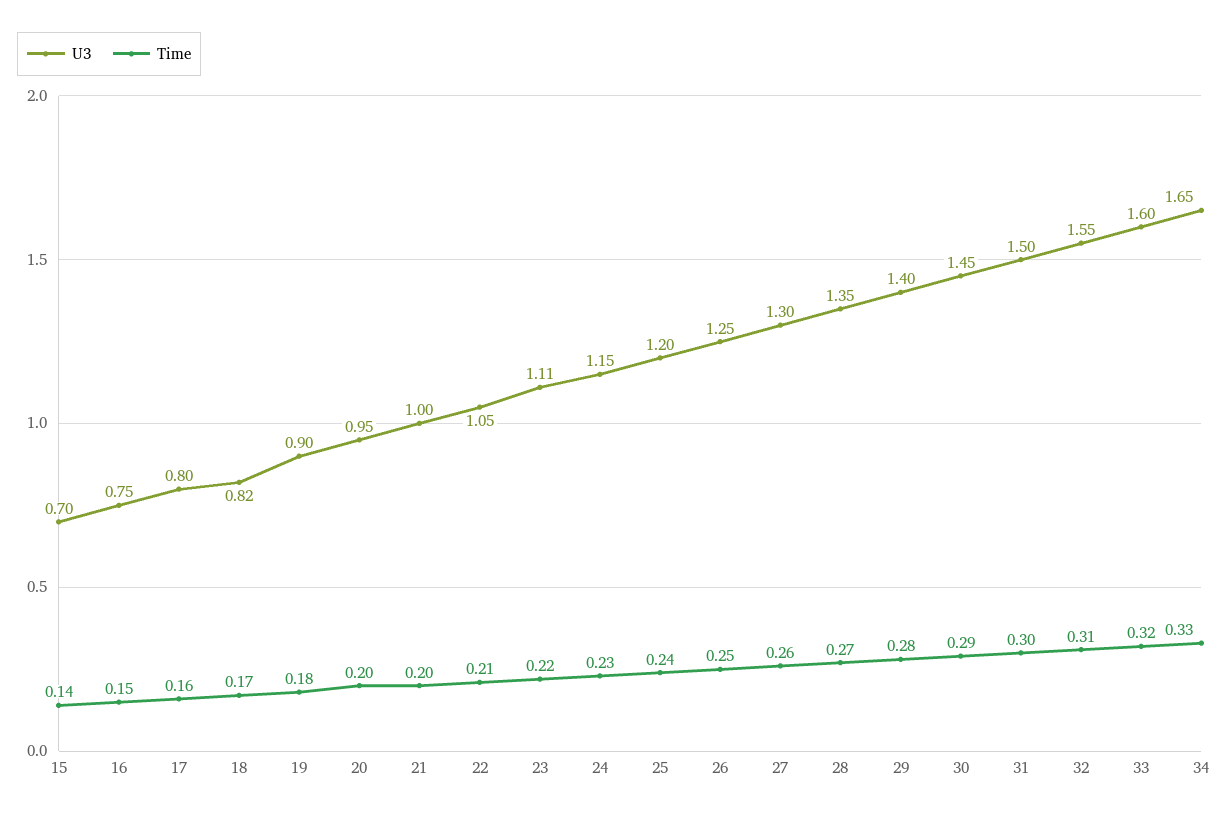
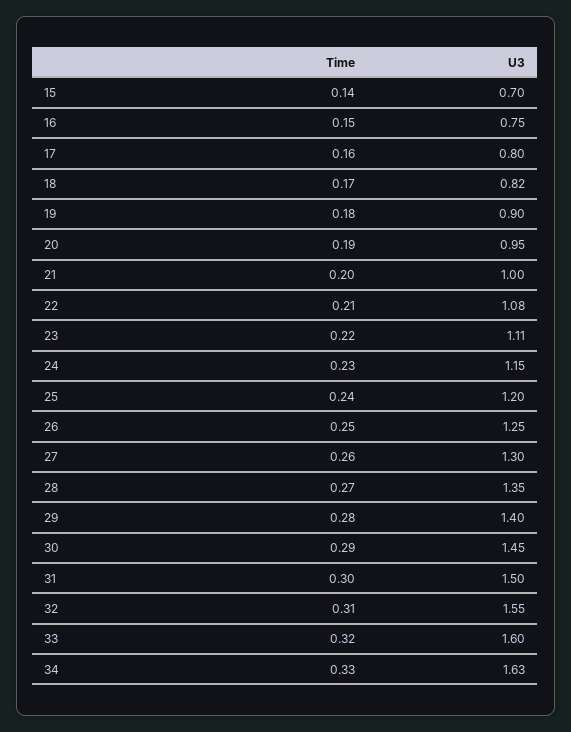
Time, 20: 0.2 -> 0.19
U3, 22: 1.05 -> 1.08
U3, 34: 1.65 -> 1.63

